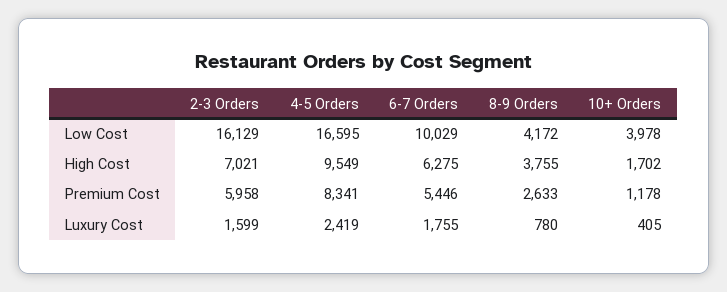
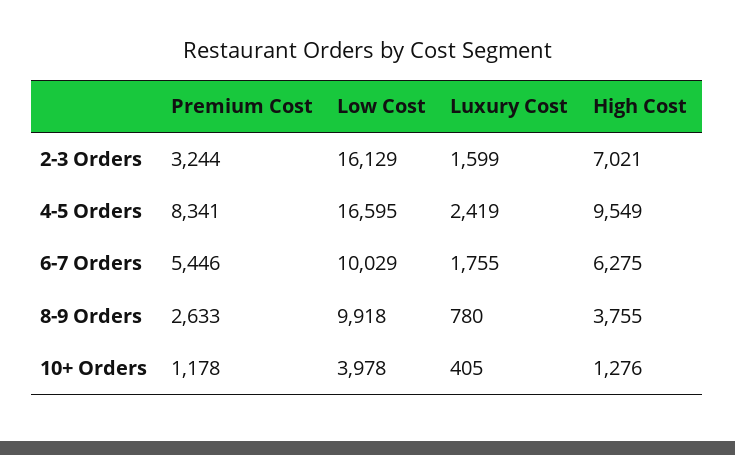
8-9 Orders, Low Cost: 4172 -> 9918
10+ Orders, High Cost: 1702 -> 1276
2-3 Orders, Premium Cost: 5958 -> 3244

